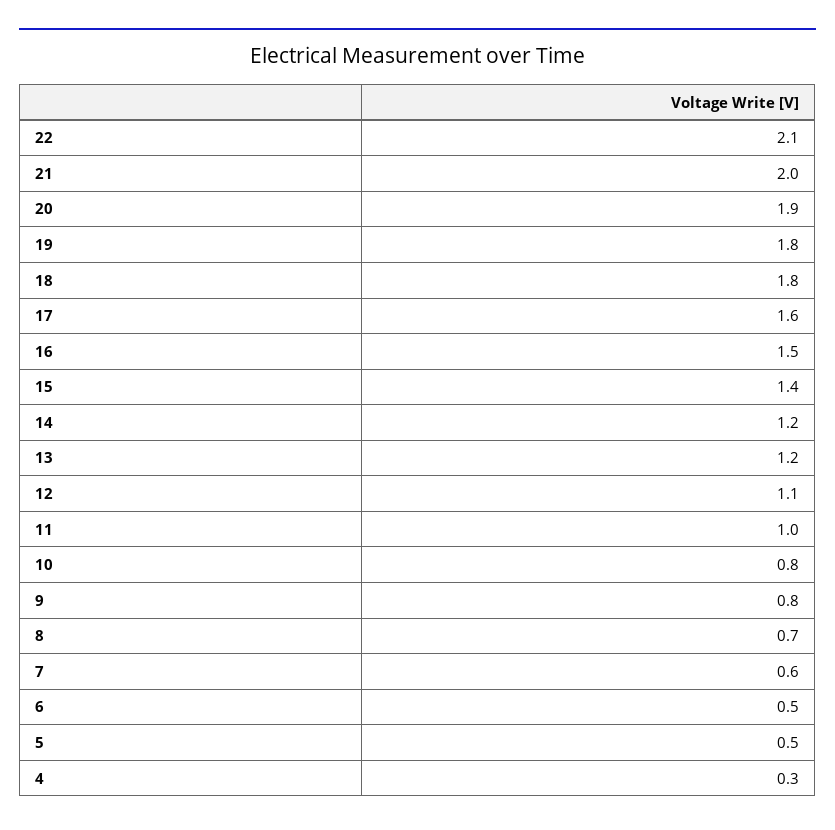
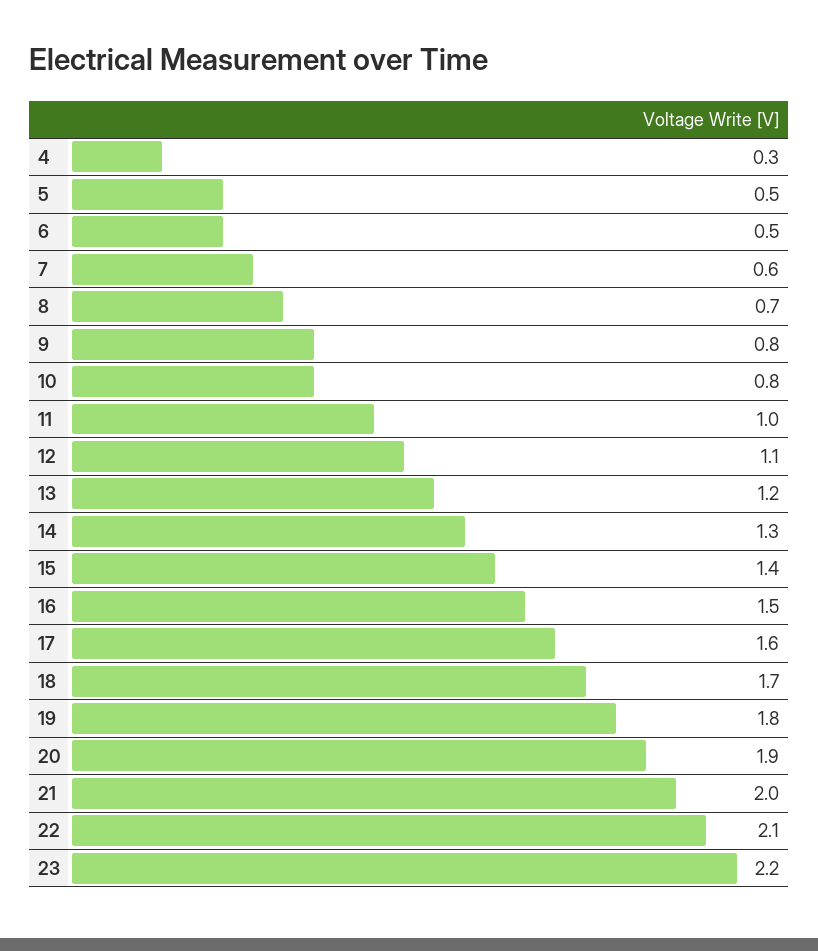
18: 1.8 -> 1.7
14: 1.2 -> 1.3
23: none -> 2.2

